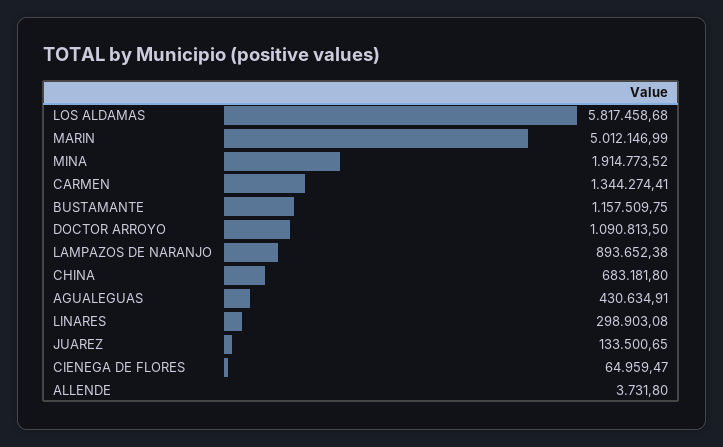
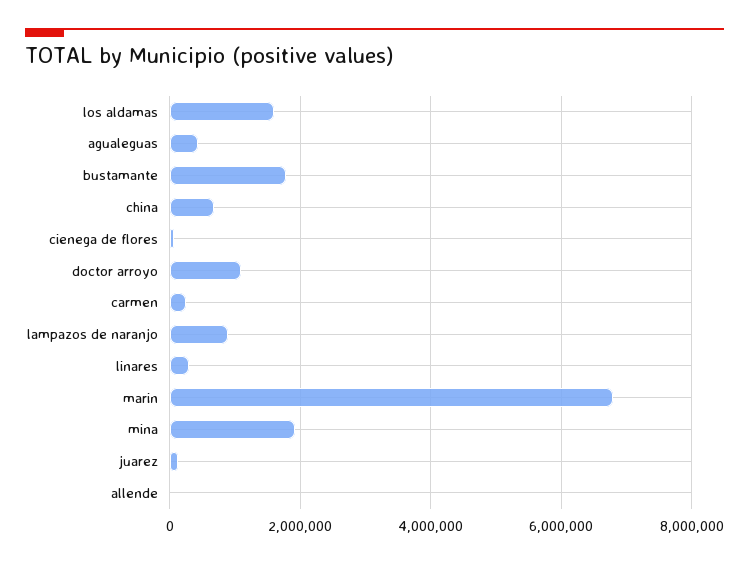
LOS ALDAMAS: 5817458.68 -> 1600000
MARIN: 5012146.99 -> 6800000
CARMEN: 1344274.41 -> 200000
BUSTAMANTE: 1157509.75 -> 1800000

